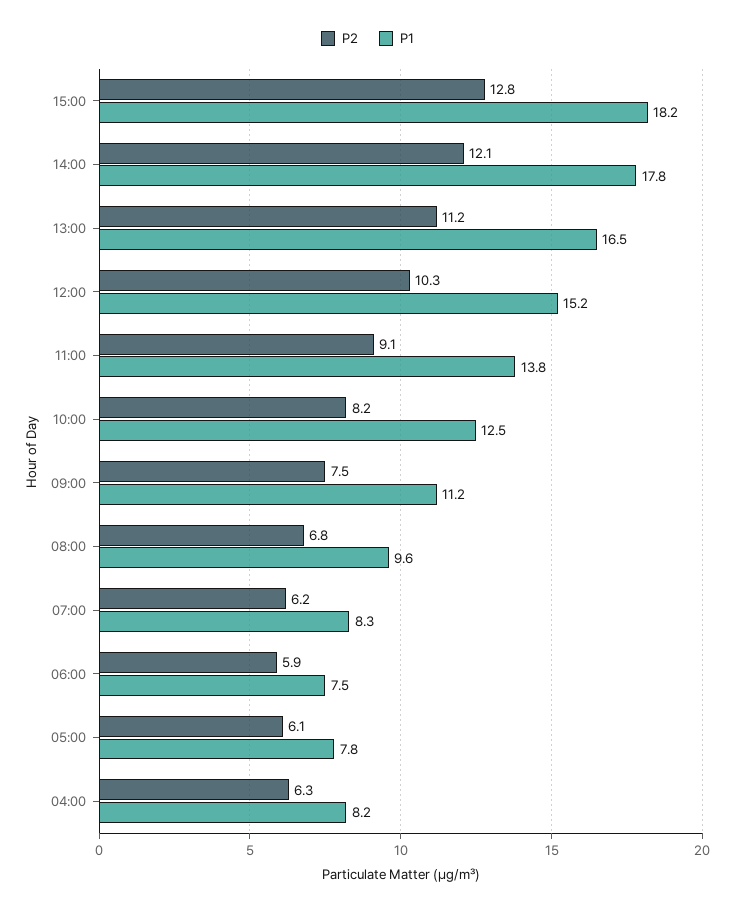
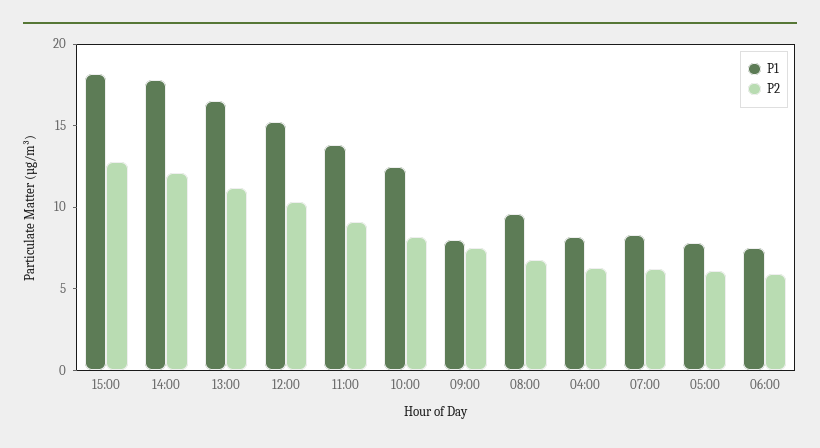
P1, 09:00: 11.2 -> 8

